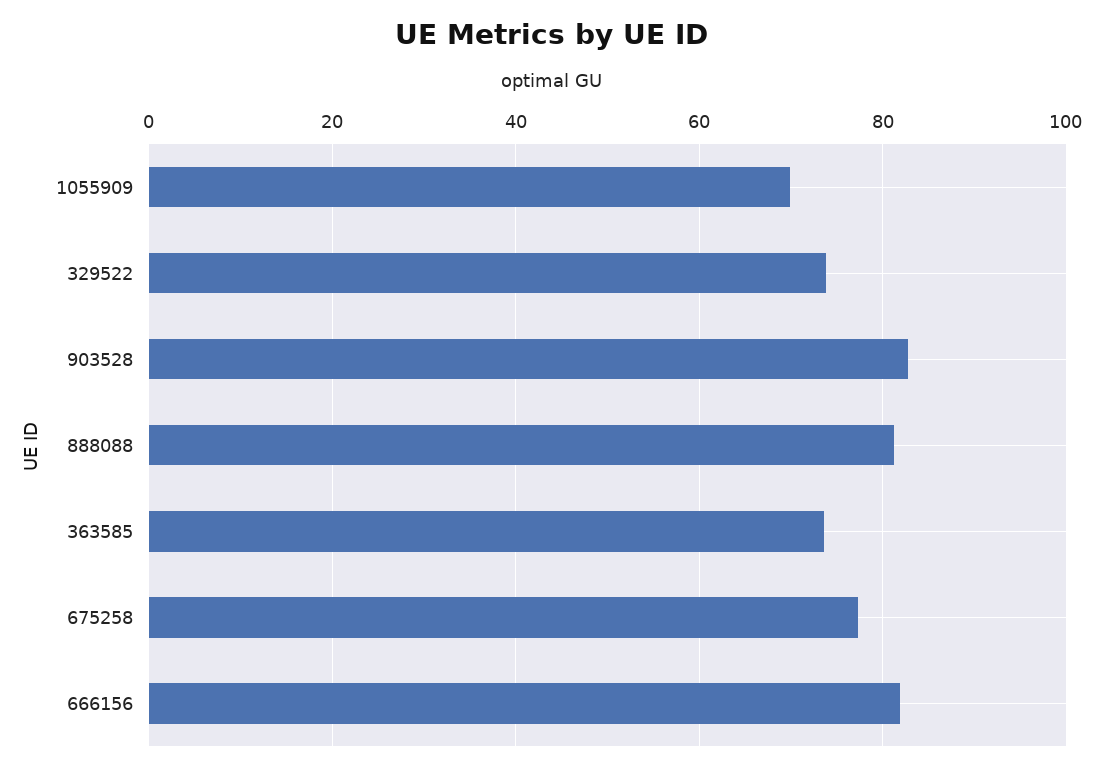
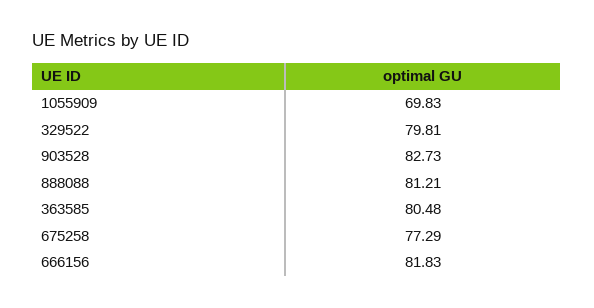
329522: 74 -> 79.81
363585: 74 -> 80.48

